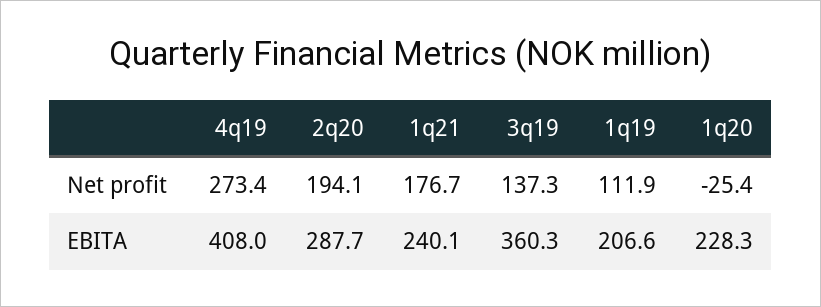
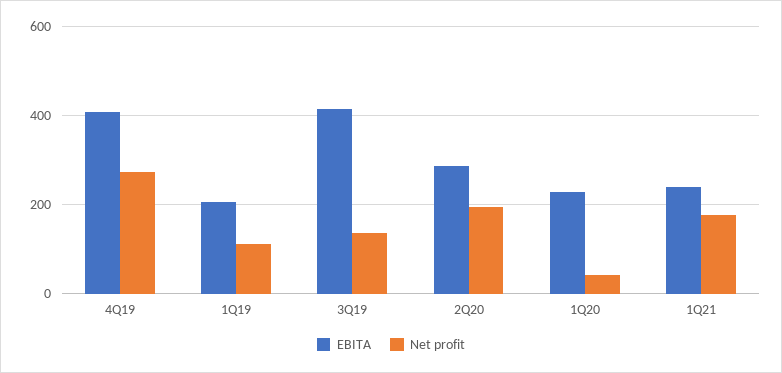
Net profit, 1q20: -25.4 -> 40
EBITA, 3q19: 360.3 -> 420

